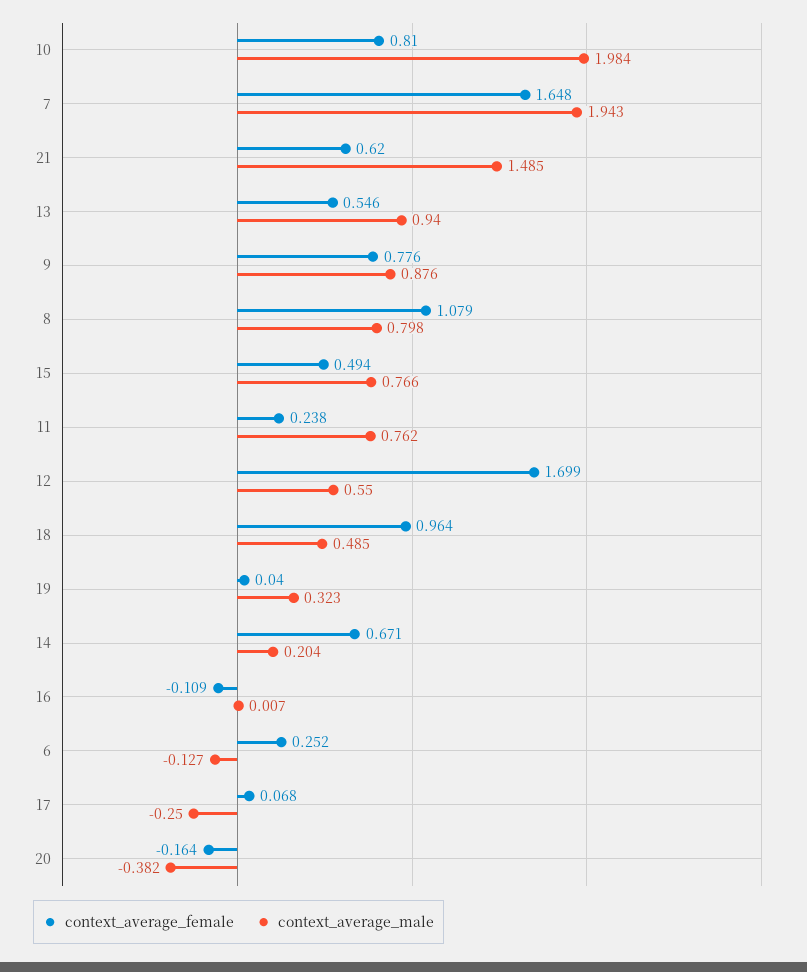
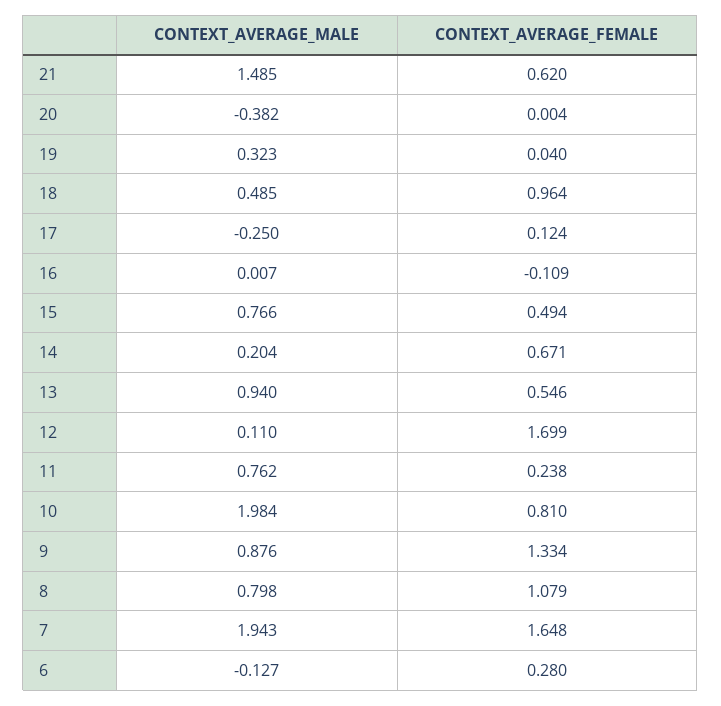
context_average_female, 9: 0.776 -> 1.334
context_average_male, 12: 0.55 -> 0.11
context_average_female, 6: 0.252 -> 0.28
context_average_female, 17: 0.068 -> 0.124
context_average_female, 20: -0.164 -> 0.004

